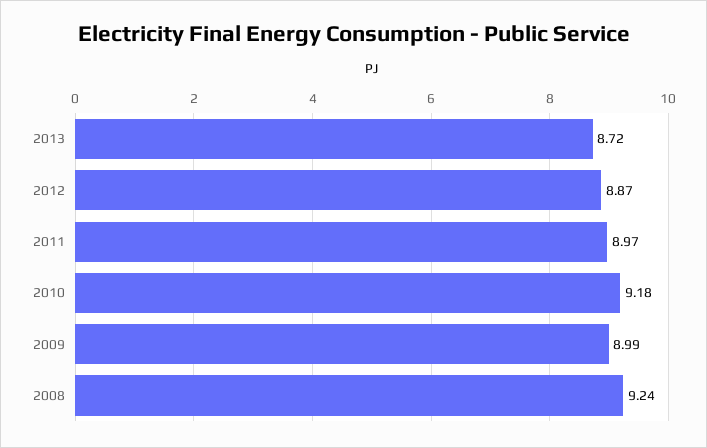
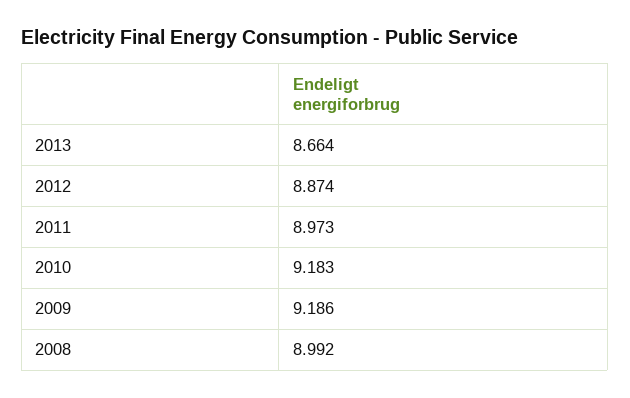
2013: 8.72 -> 8.664
2009: 8.99 -> 9.186
2008: 9.24 -> 8.992

